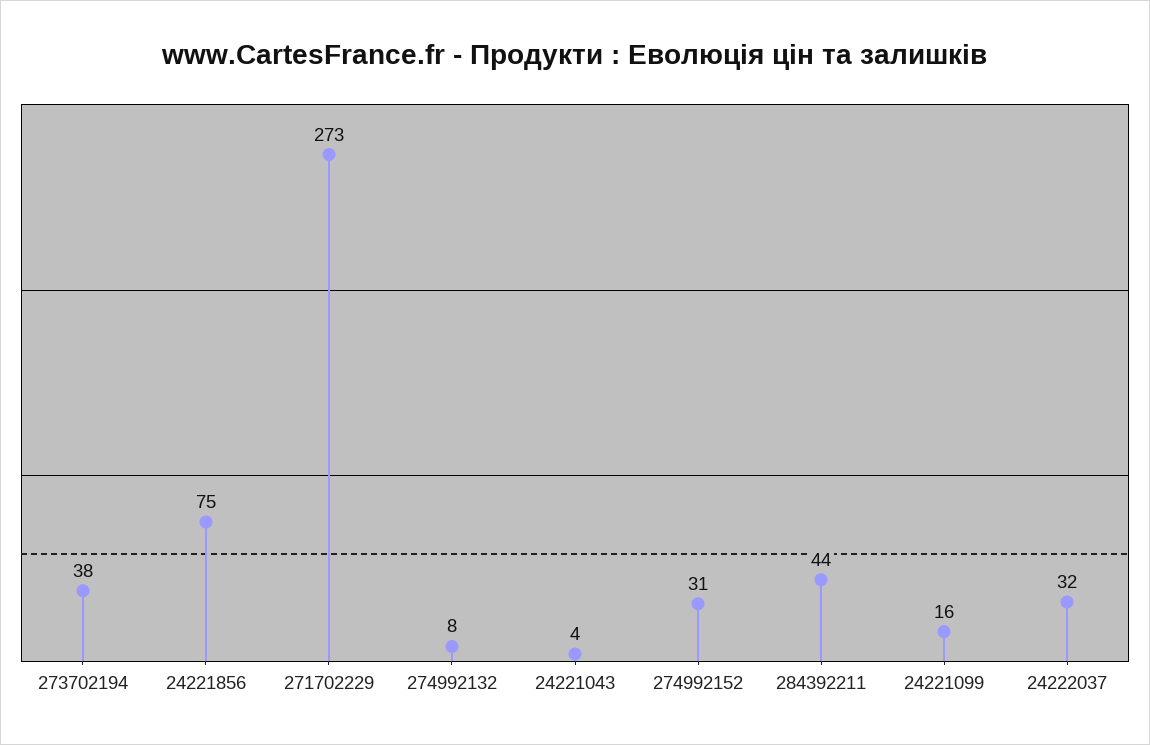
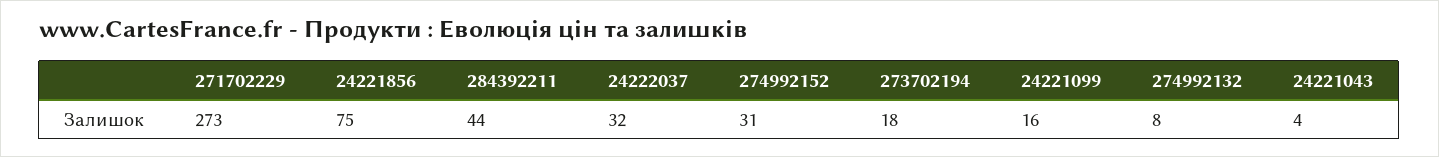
273702194: 38 -> 18

